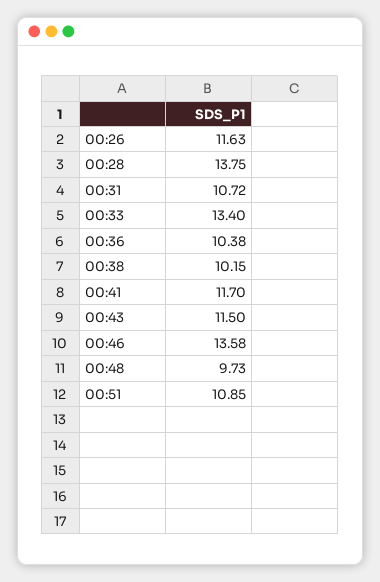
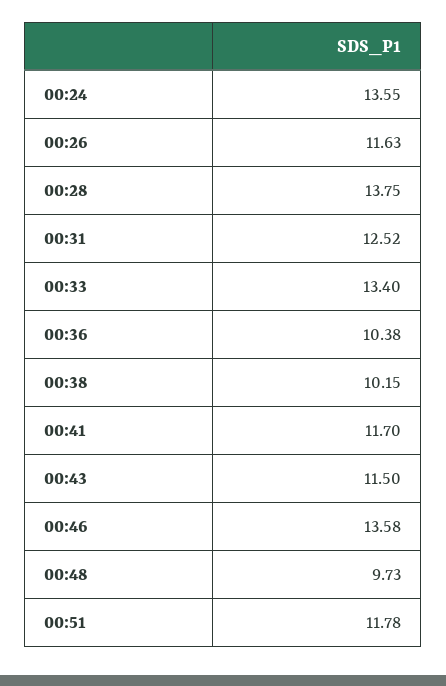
00:31: 10.72 -> 12.52
00:51: 10.85 -> 11.78
00:24: none -> 13.55

